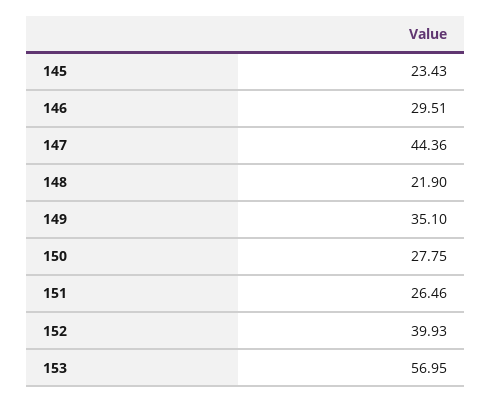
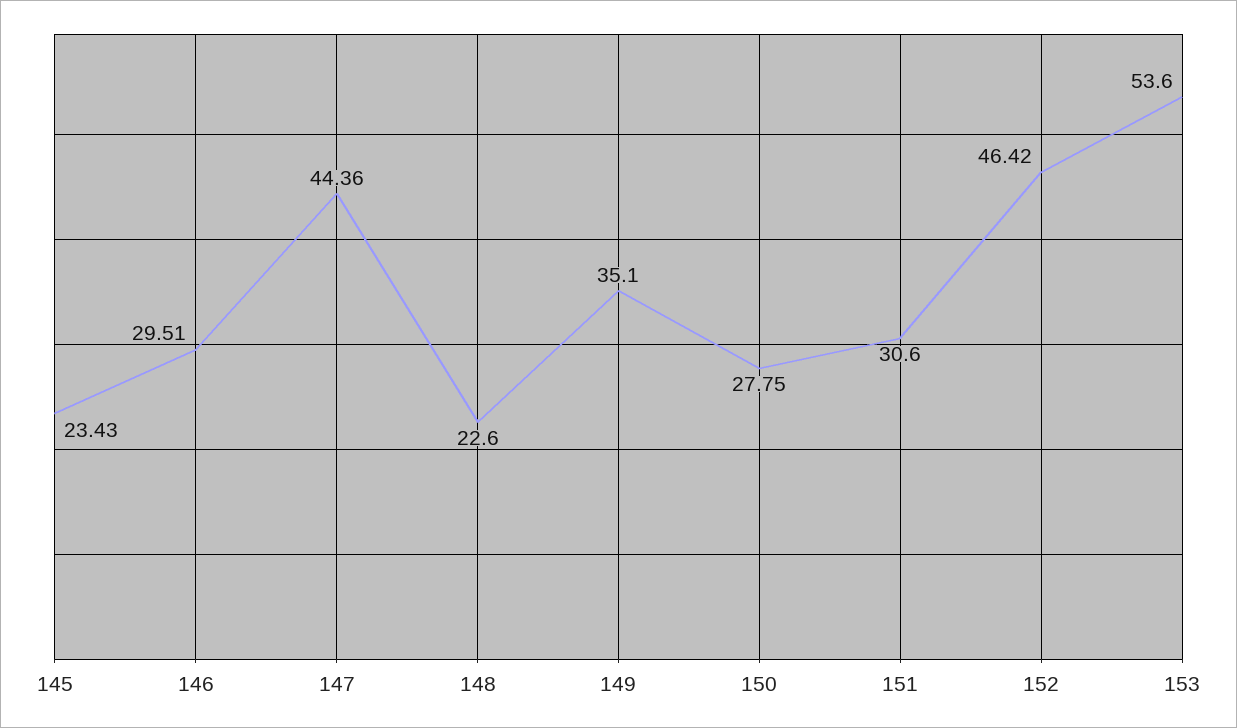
148: 21.9 -> 22.6
151: 26.46 -> 30.6
152: 39.93 -> 46.42
153: 56.95 -> 53.6

